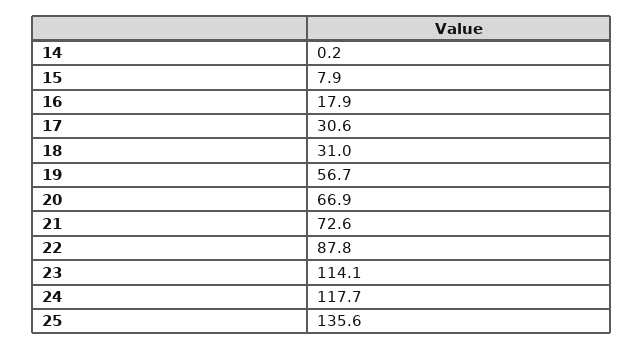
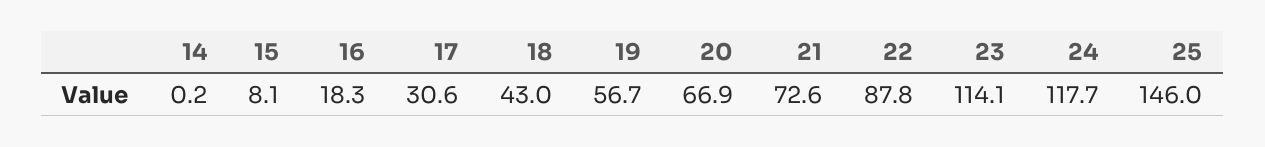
15: 7.9 -> 8.1
16: 17.9 -> 18.3
18: 31 -> 43
25: 135.6 -> 146

